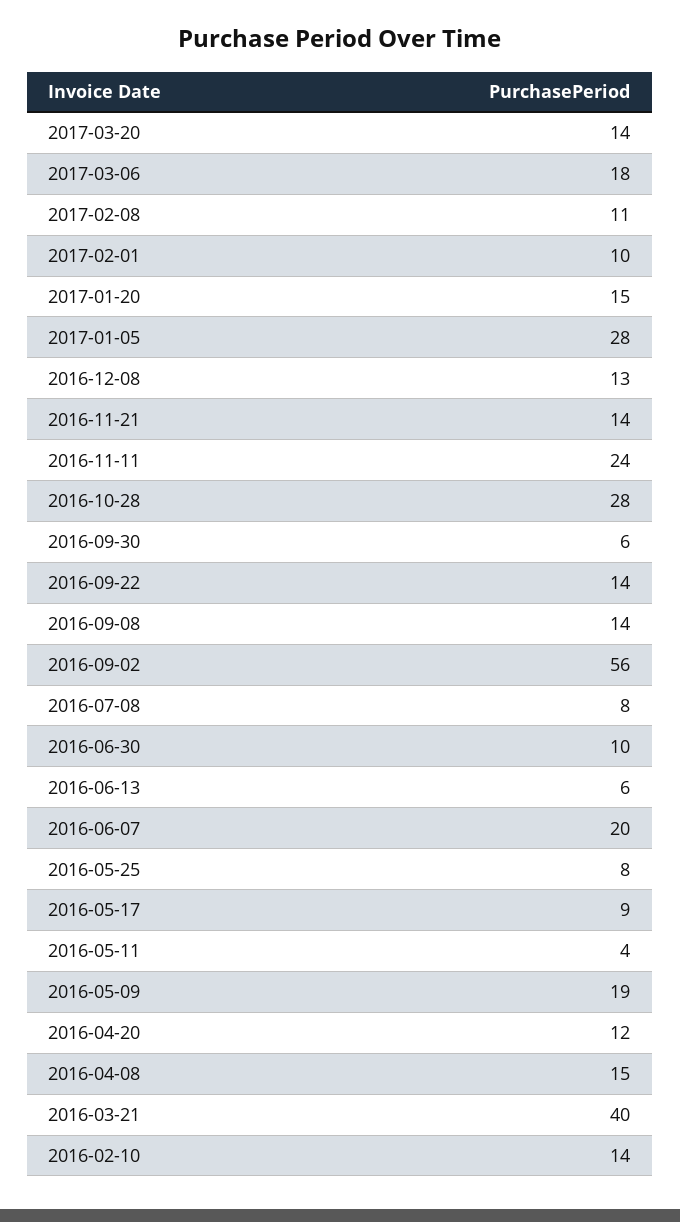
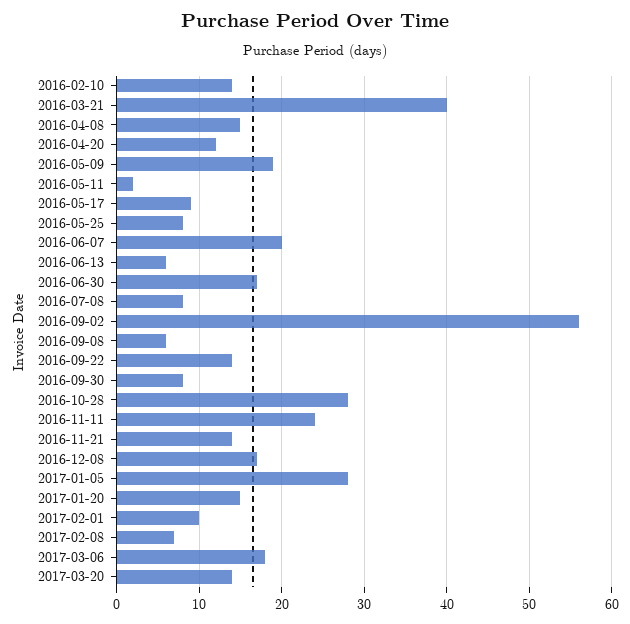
2017-02-08: 11 -> 7
2016-12-08: 13 -> 17
2016-09-30: 6 -> 8
2016-09-08: 14 -> 6
2016-06-30: 10 -> 17
2016-05-11: 4 -> 2

